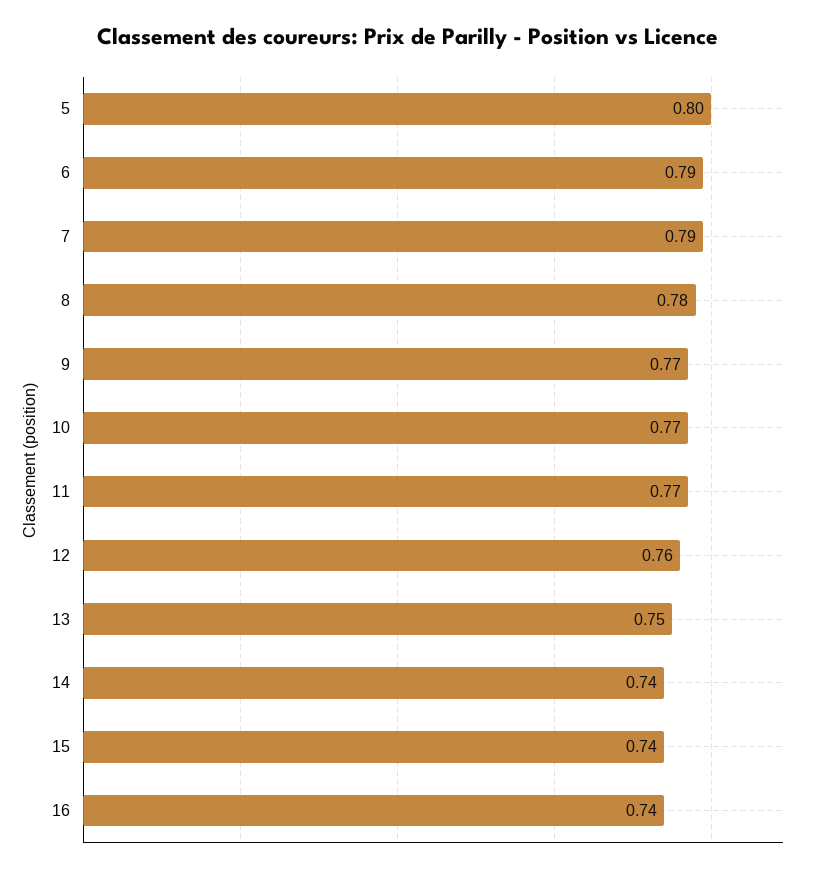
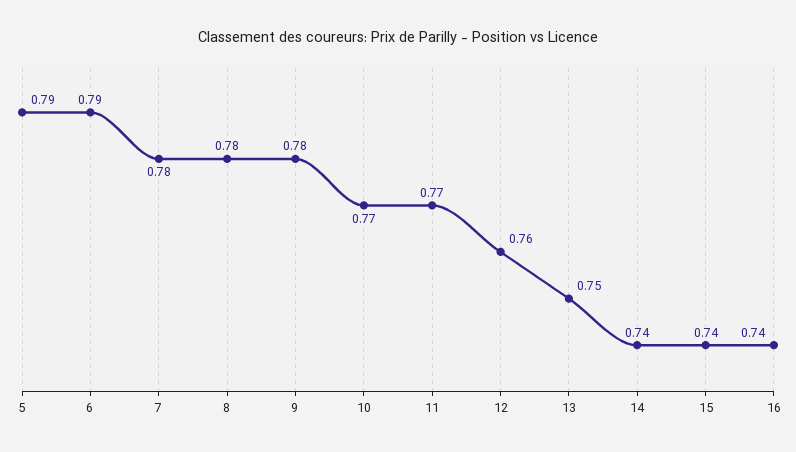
5: 0.8 -> 0.79
7: 0.79 -> 0.78
9: 0.77 -> 0.78

